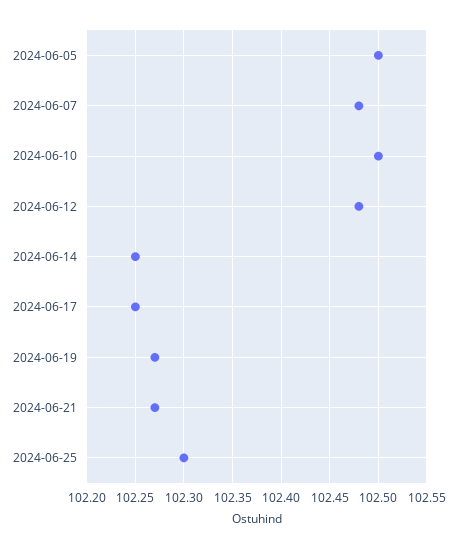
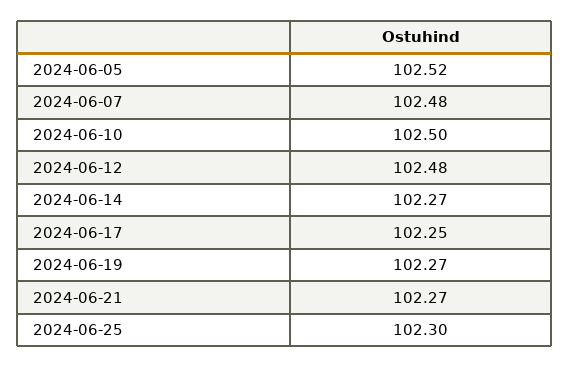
2024-06-05: 102.5 -> 102.52
2024-06-14: 102.25 -> 102.27

